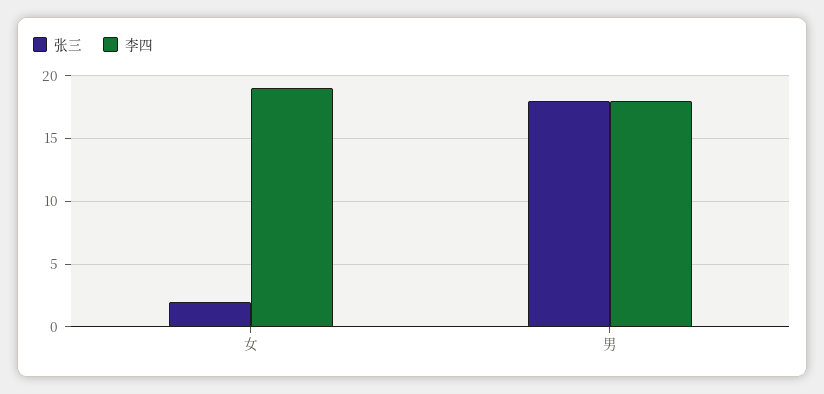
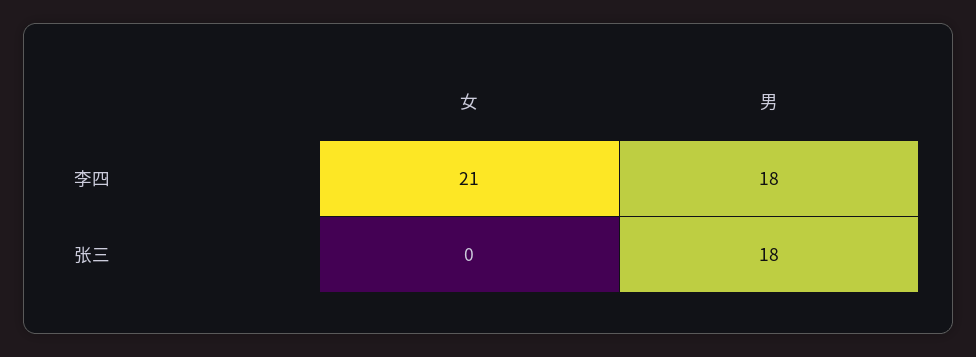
张三, 女: 2 -> 0
李四, 女: 19 -> 21

